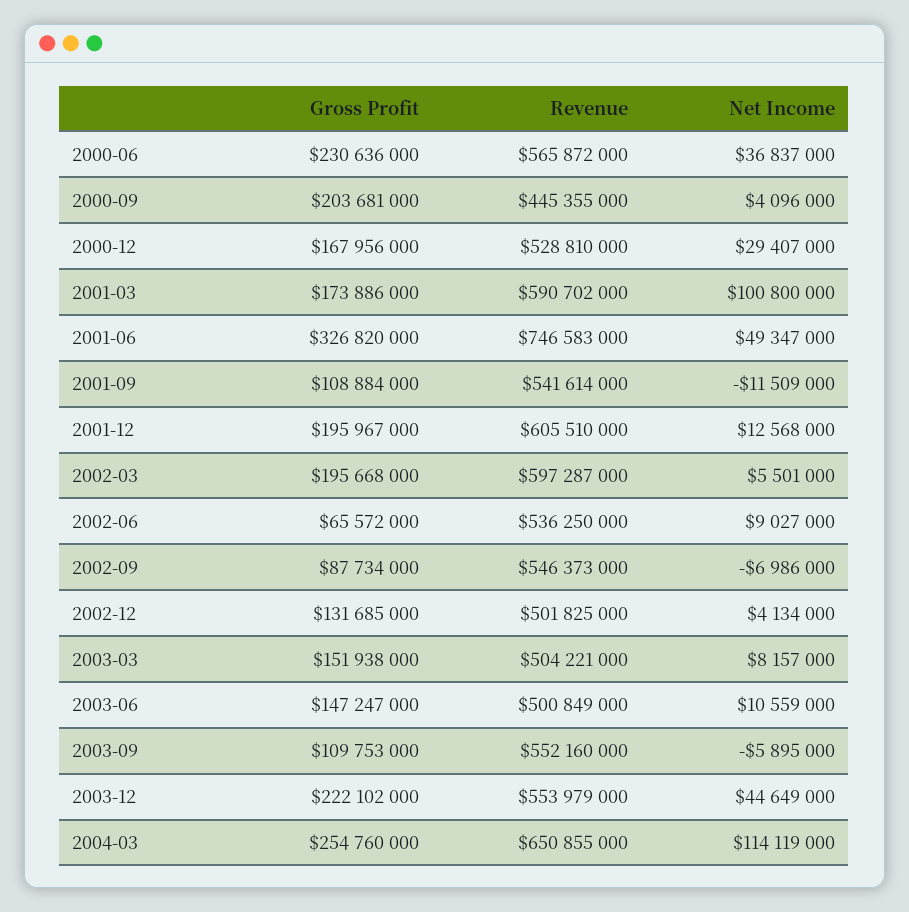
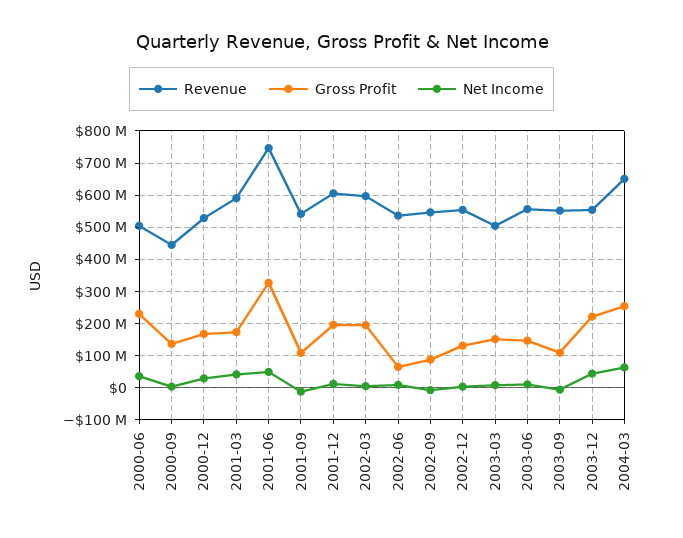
Revenue, 2000-06: 565872000 -> 500000000
Gross Profit, 2000-09: 203681000 -> 140000000
Net Income, 2001-03: 100800000 -> 40000000
Revenue, 2002-12: 501825000 -> 560000000
Revenue, 2003-06: 500849000 -> 560000000
Net Income, 2004-03: 114119000 -> 60000000

